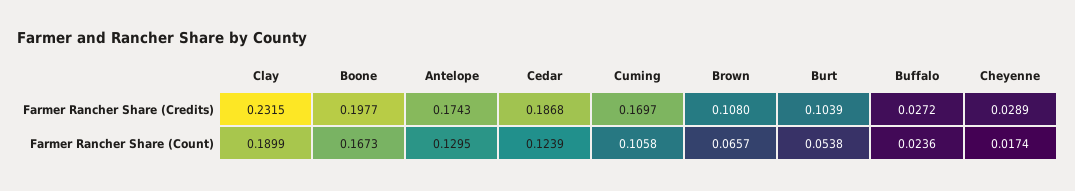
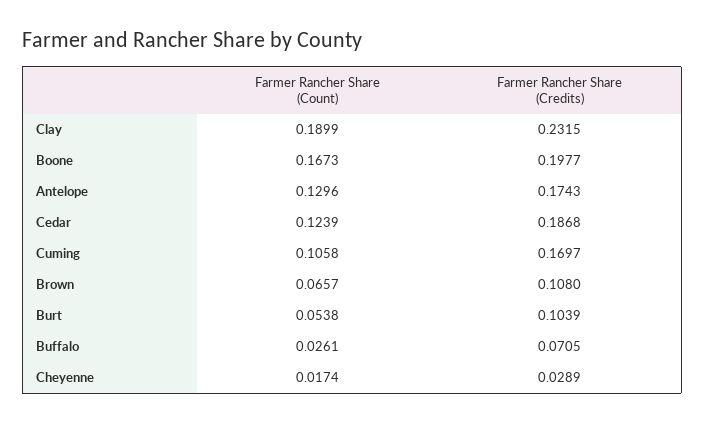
Buffalo, Farmer Rancher Share (Credits): 0.0272 -> 0.0705
Antelope, Farmer Rancher Share (Count): 0.1295 -> 0.1296
Buffalo, Farmer Rancher Share (Count): 0.0236 -> 0.0261

